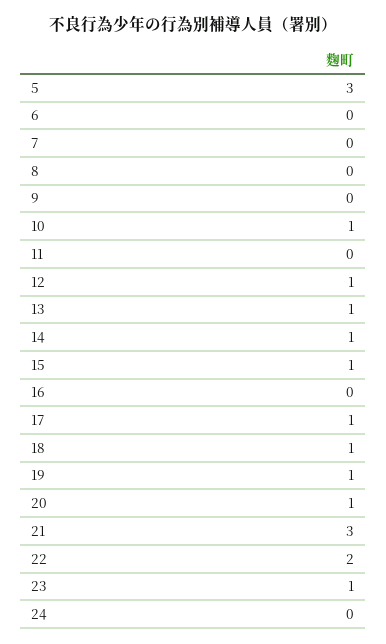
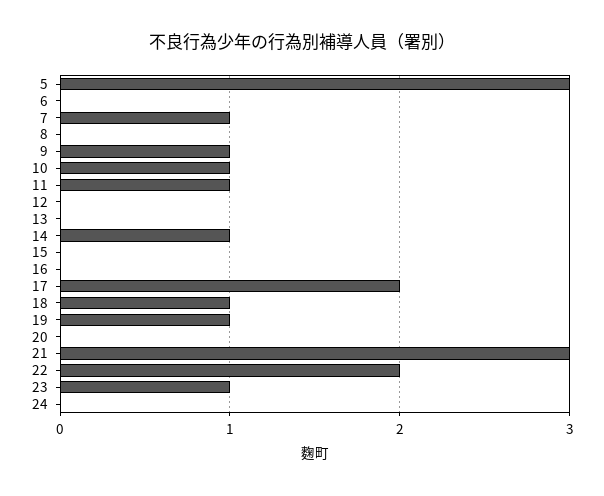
7: 0 -> 1
9: 0 -> 1
11: 0 -> 1
12: 1 -> 0
13: 1 -> 0
15: 1 -> 0
17: 1 -> 2
20: 1 -> 0

